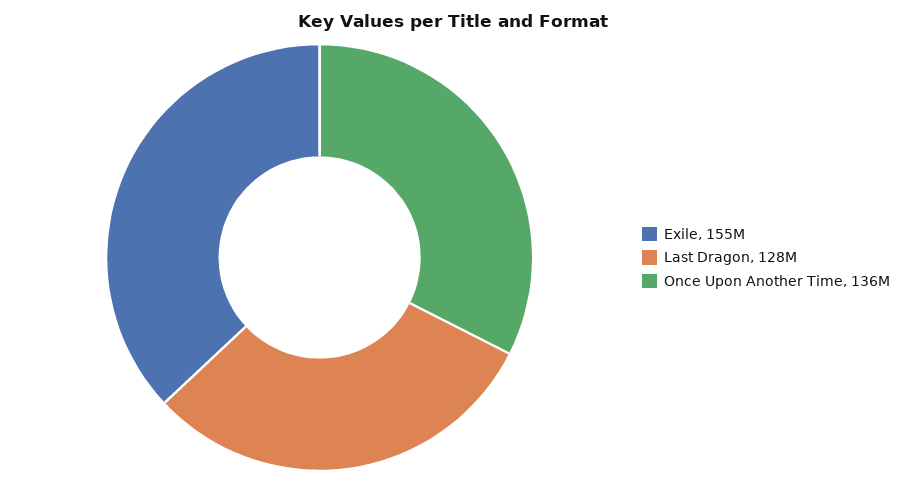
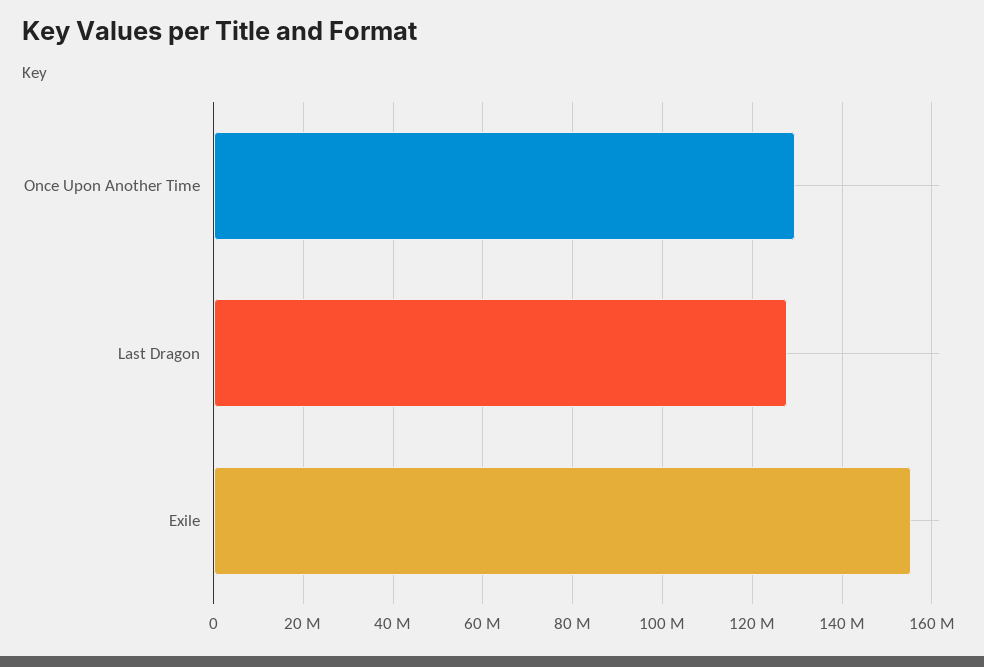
Once Upon Another Time: 136000000 -> 130000000

